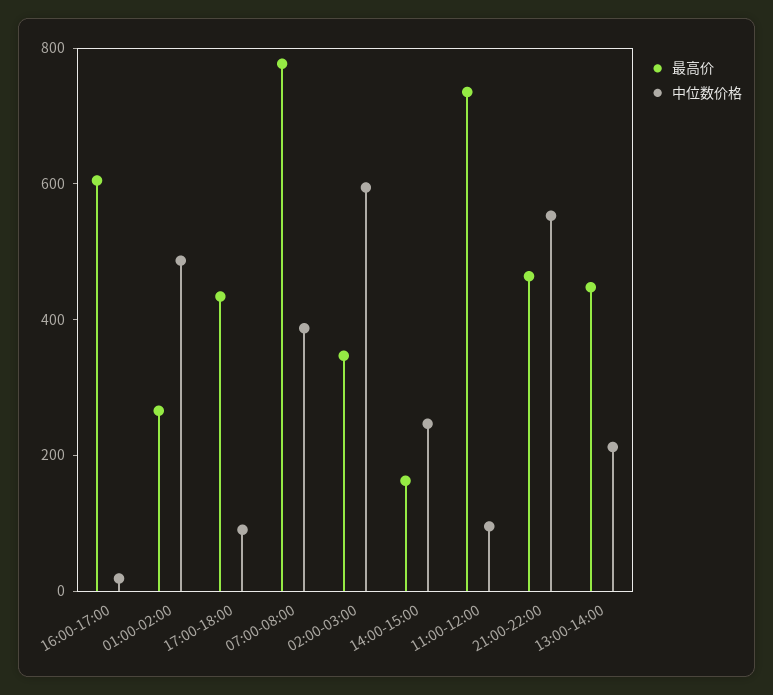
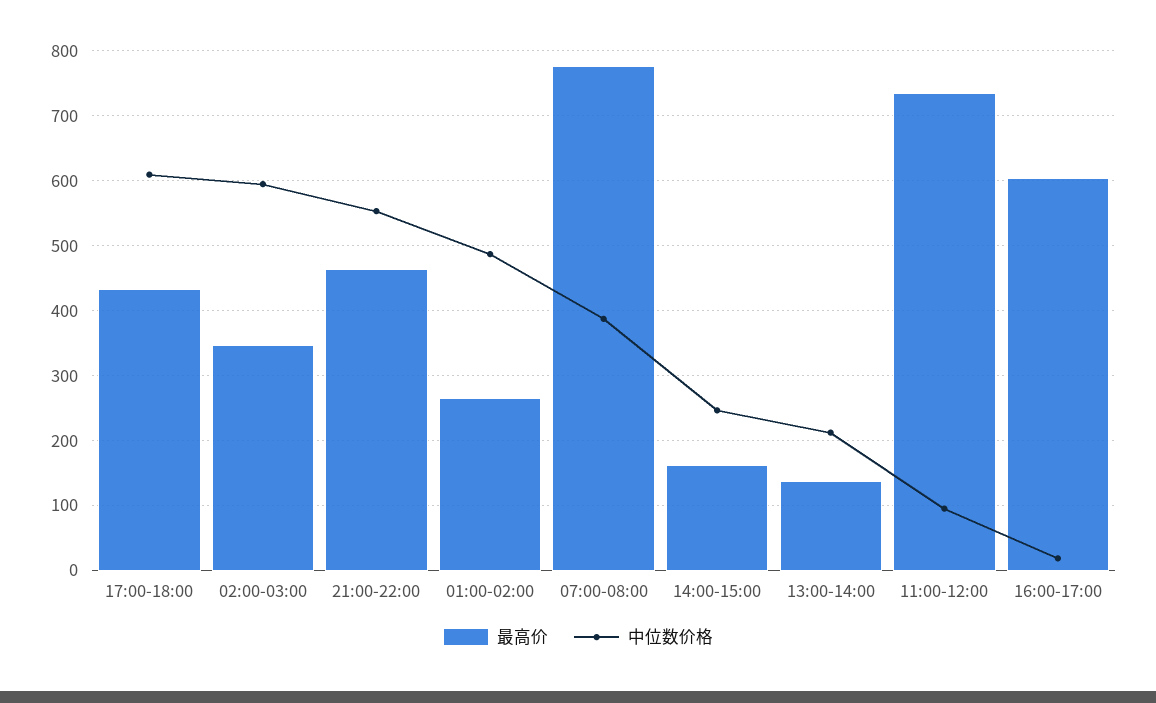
中位数价格, 17:00-18:00: 100 -> 610
最高价, 13:00-14:00: 450 -> 140

